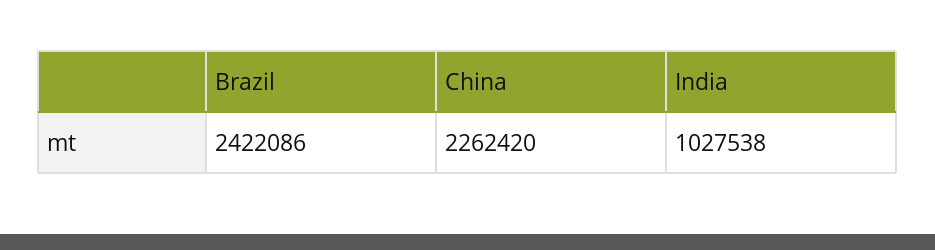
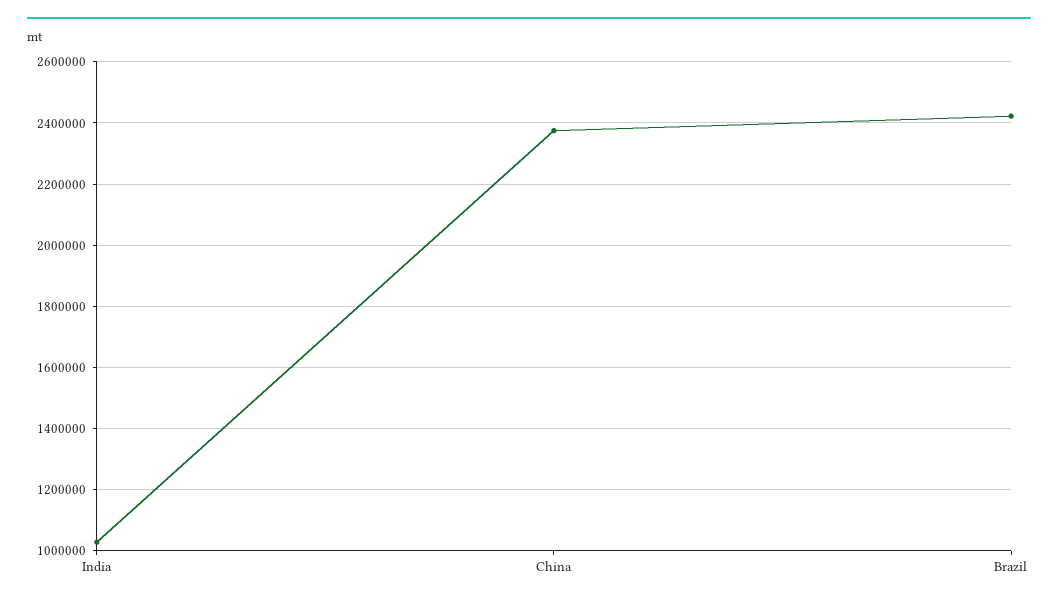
China: 2262420 -> 2380000

